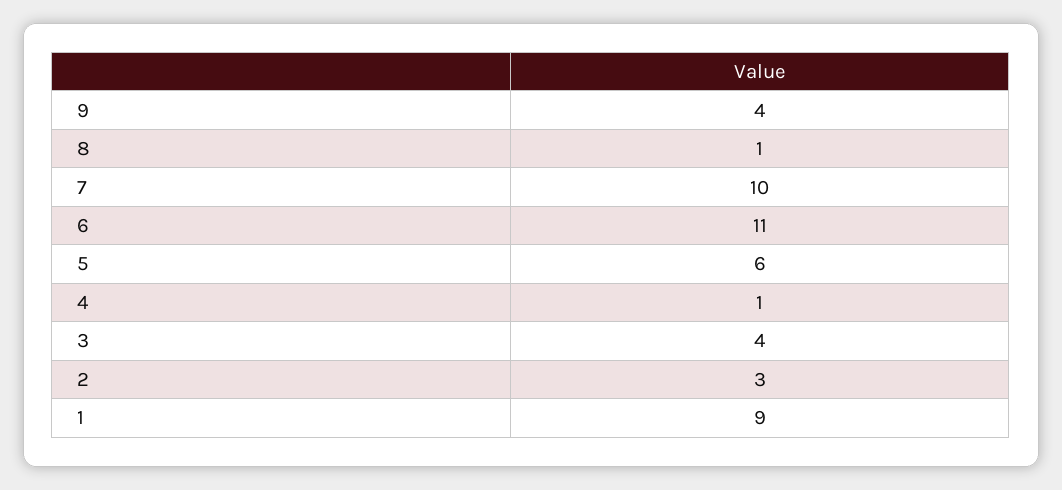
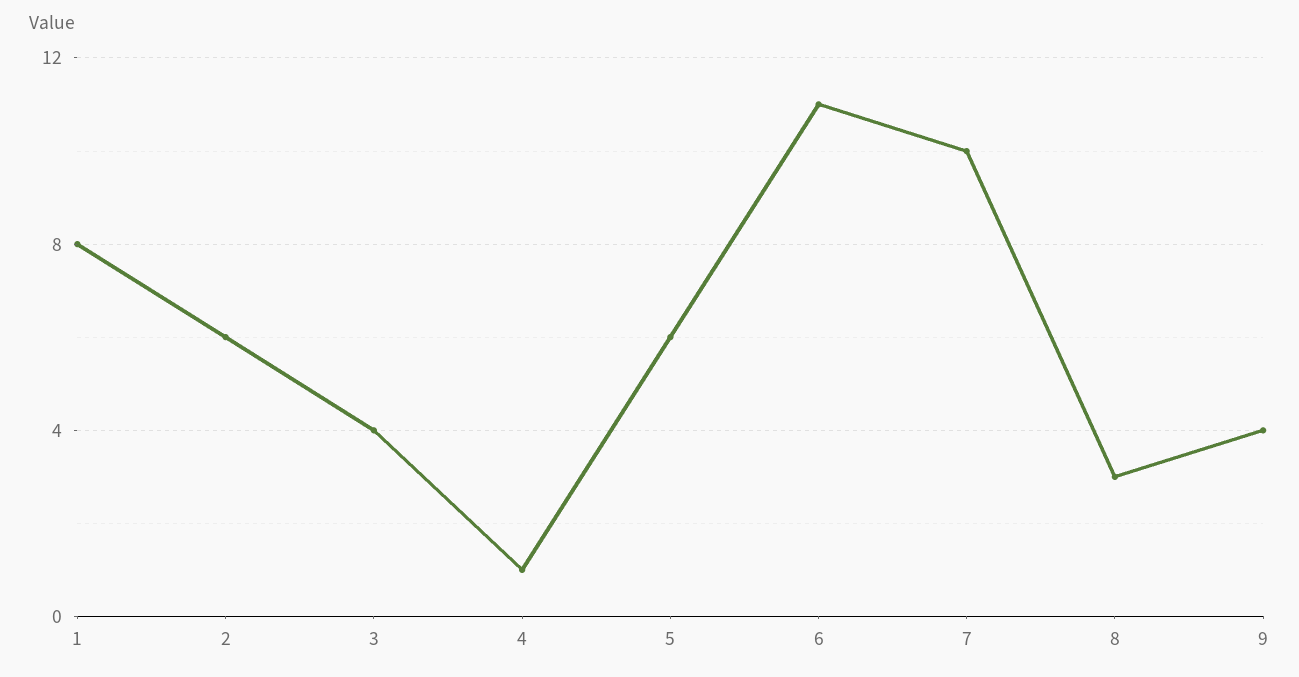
8: 1 -> 3
2: 3 -> 6
1: 9 -> 8

